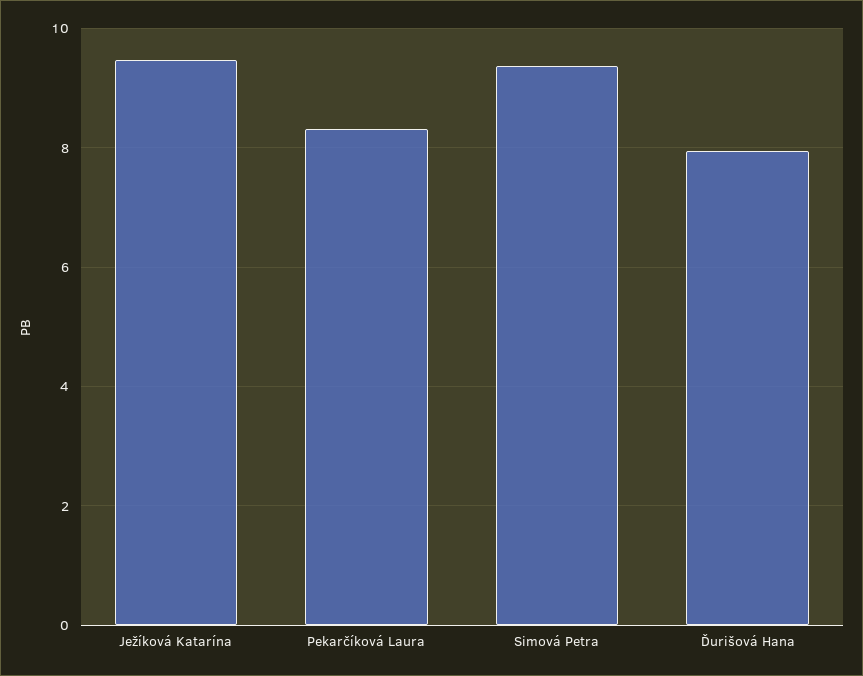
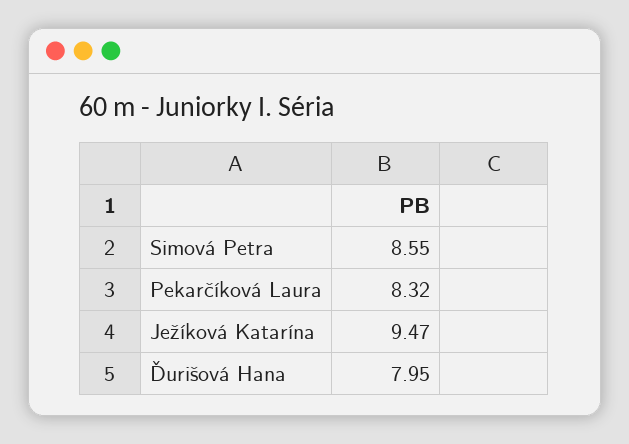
Simová Petra: 9.4 -> 8.55

